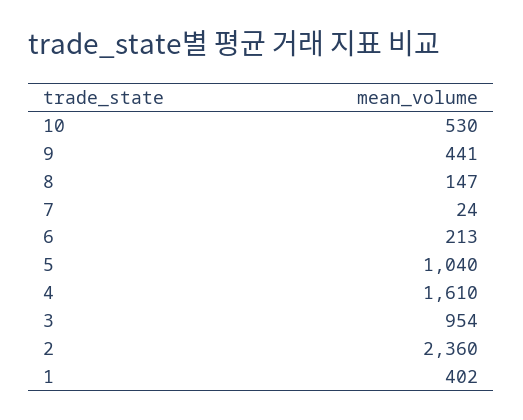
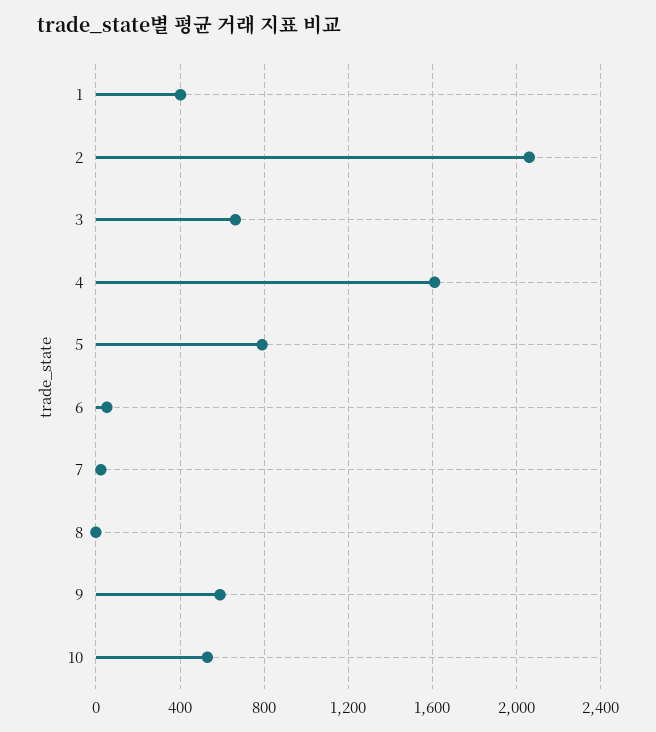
9: 441 -> 600
8: 147 -> 0
6: 213 -> 50
5: 1040 -> 800
3: 954 -> 650
2: 2360 -> 2050

